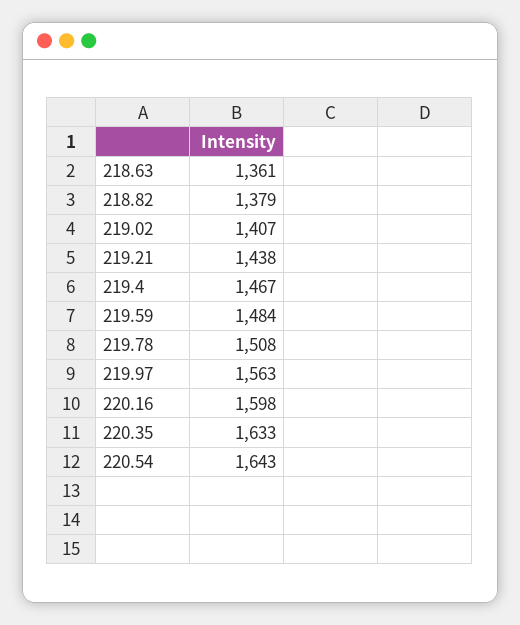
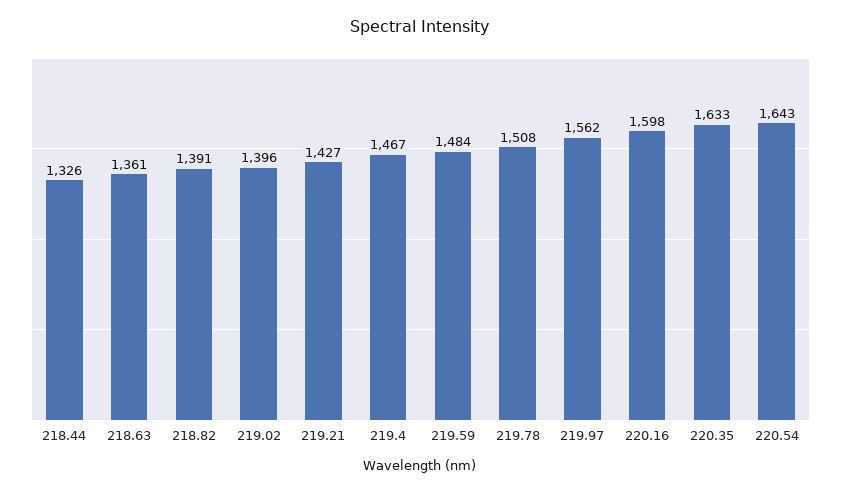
218.82: 1379 -> 1391
219.02: 1407 -> 1396
219.21: 1438 -> 1427
219.97: 1563 -> 1562
218.44: none -> 1326

